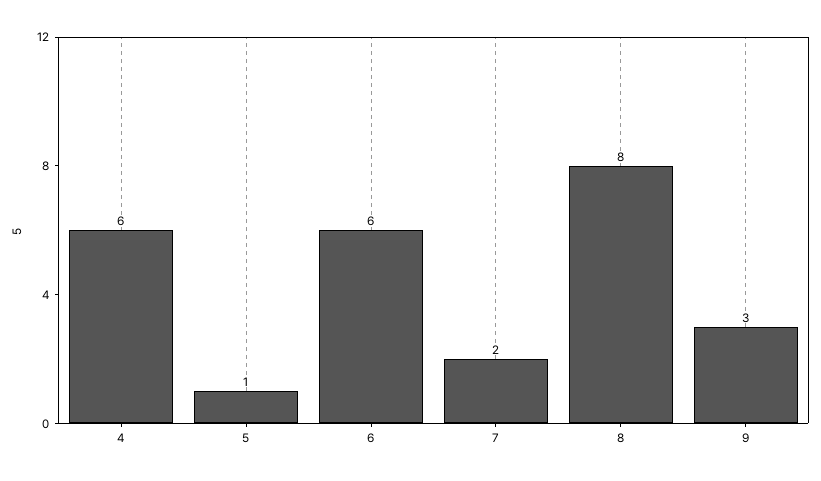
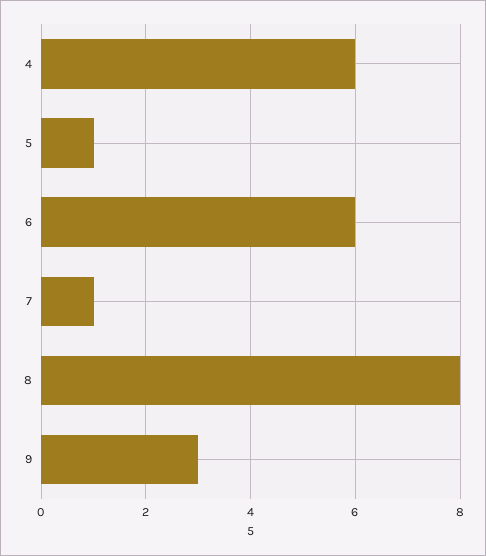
7: 2 -> 1

